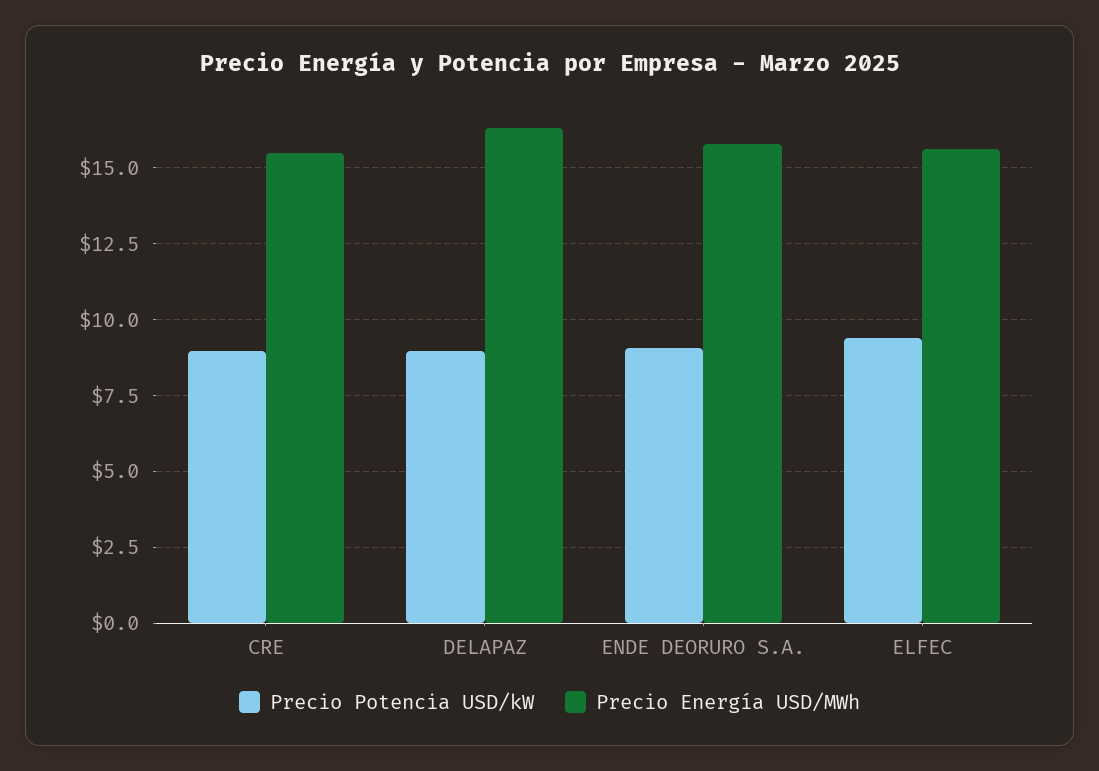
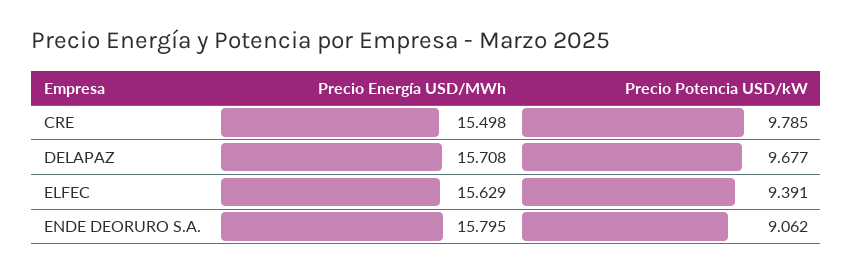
Precio Potencia USD/kW, CRE: 9 -> 9.785
Precio Potencia USD/kW, DELAPAZ: 9 -> 9.677
Precio Energía USD/MWh, DELAPAZ: 16.25 -> 15.708

